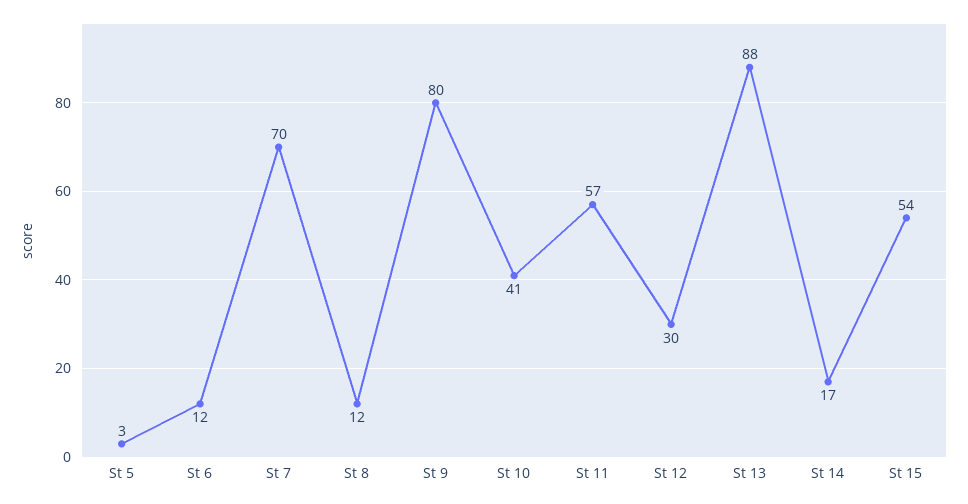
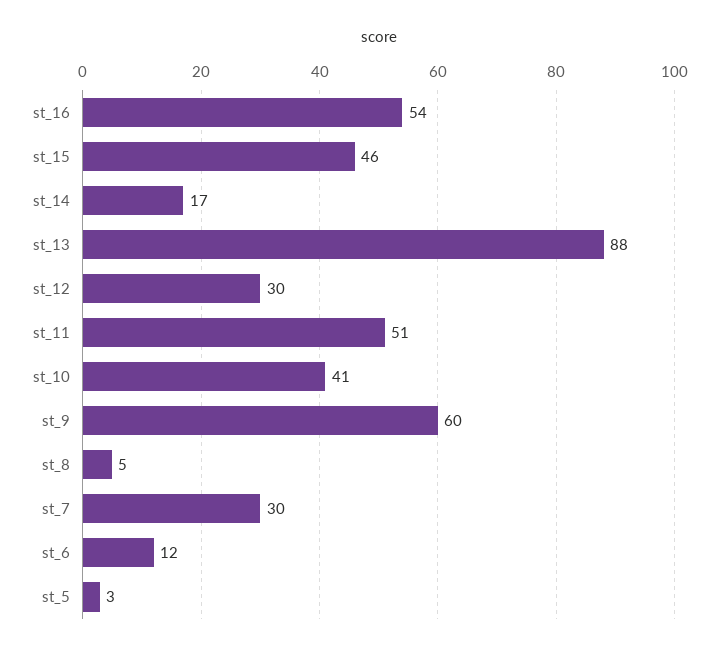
St 7: 70 -> 30
St 8: 12 -> 5
St 9: 80 -> 60
St 11: 57 -> 51
St 15: 54 -> 46
st_16: none -> 54

